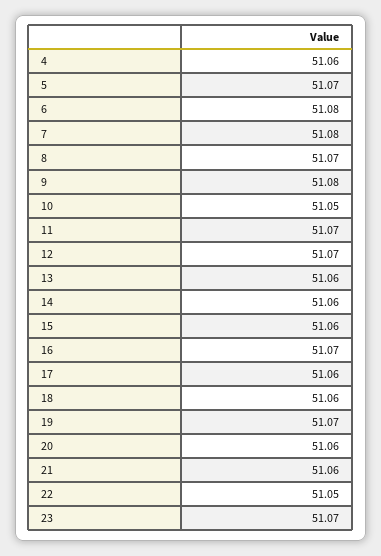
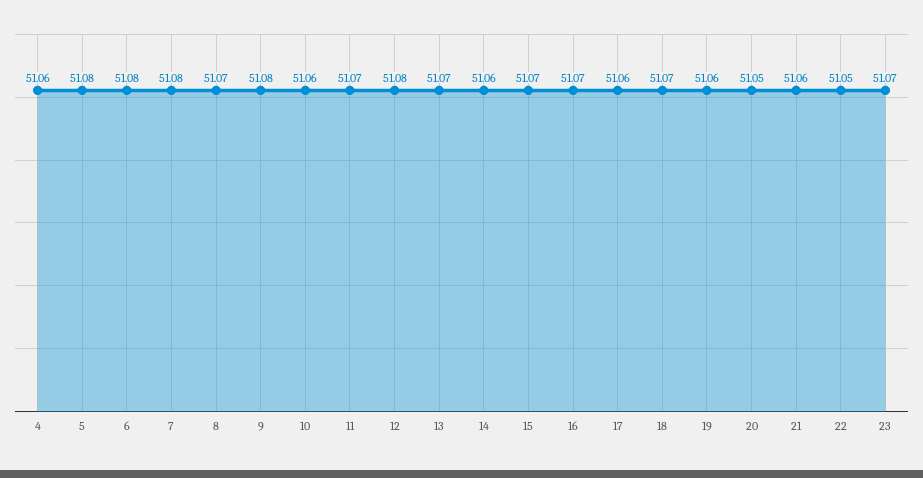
5: 51.07 -> 51.08
10: 51.05 -> 51.06
12: 51.07 -> 51.08
13: 51.06 -> 51.07
15: 51.06 -> 51.07
18: 51.06 -> 51.07
19: 51.07 -> 51.06
20: 51.06 -> 51.05

